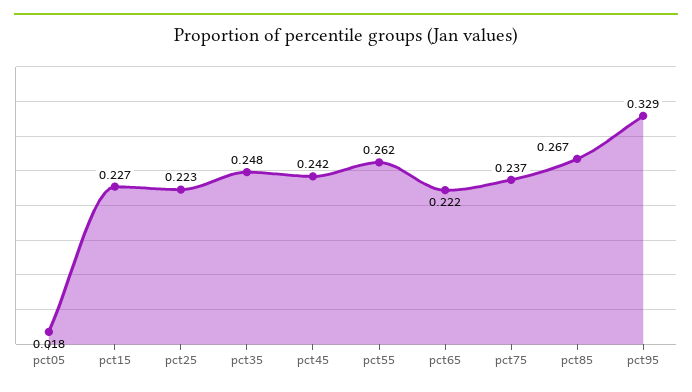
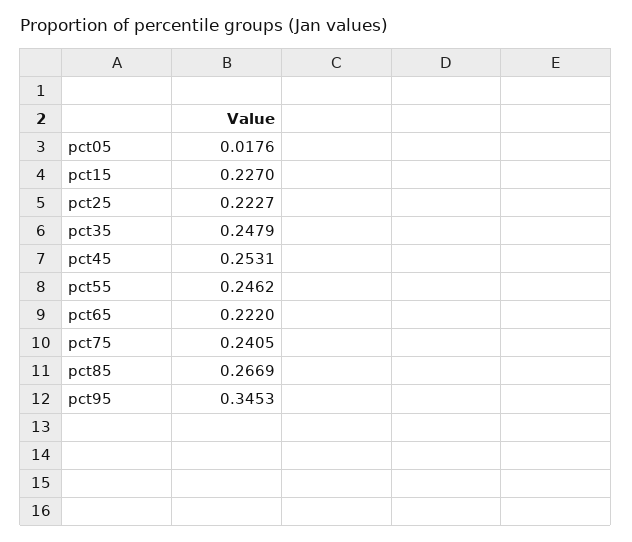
pct45: 0.242 -> 0.2531
pct55: 0.262 -> 0.2462
pct75: 0.237 -> 0.2405
pct95: 0.329 -> 0.3453

